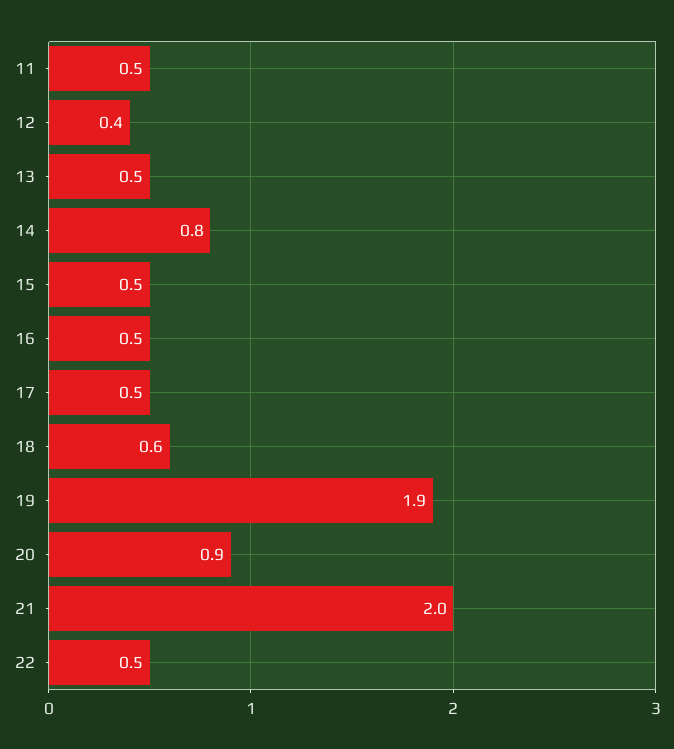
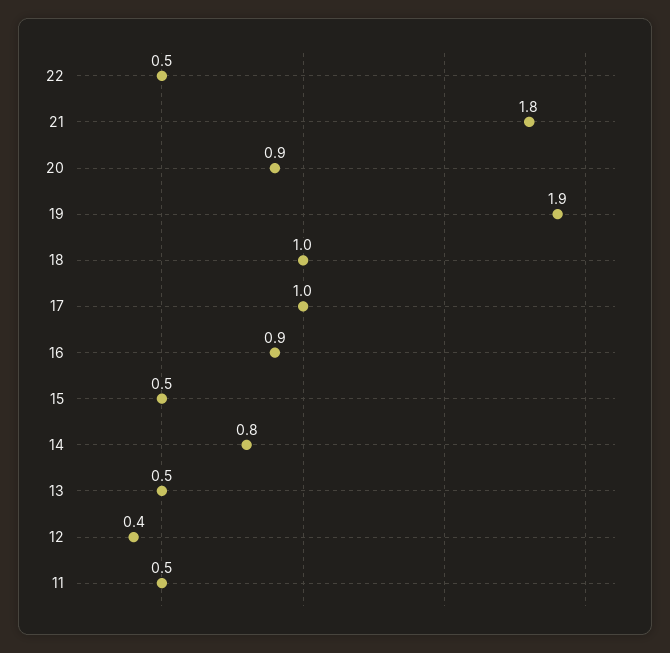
16: 0.5 -> 0.9
17: 0.5 -> 1
18: 0.6 -> 1
21: 2 -> 1.8

